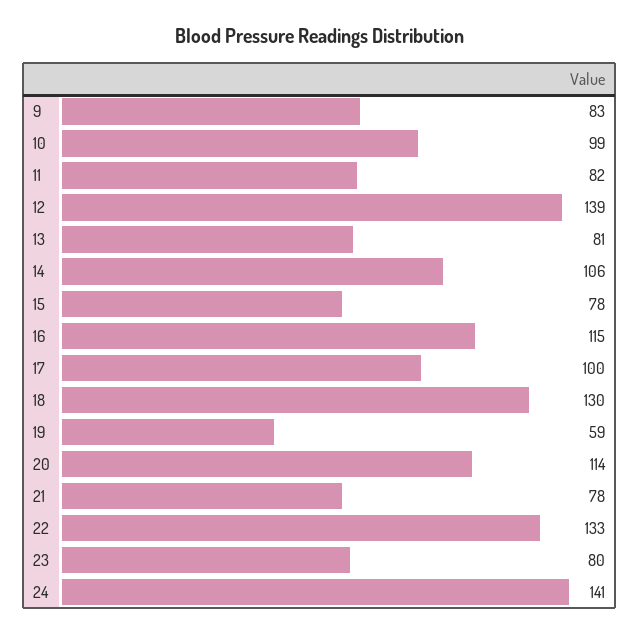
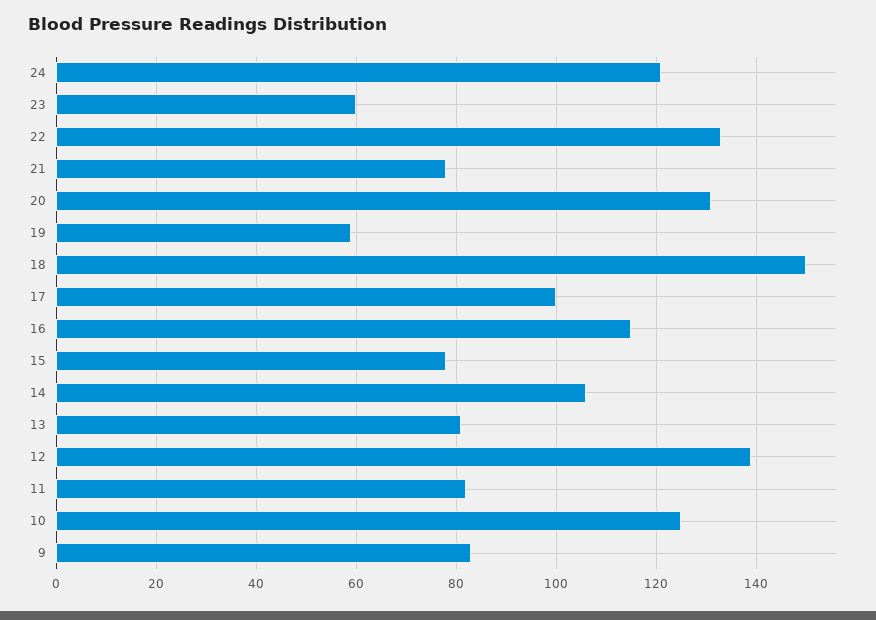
10: 99 -> 125
18: 130 -> 150
20: 114 -> 130
23: 80 -> 60
24: 141 -> 120

